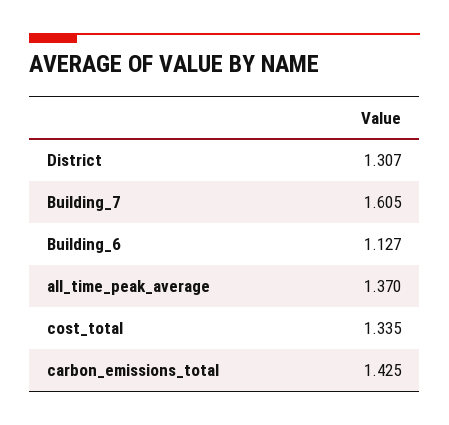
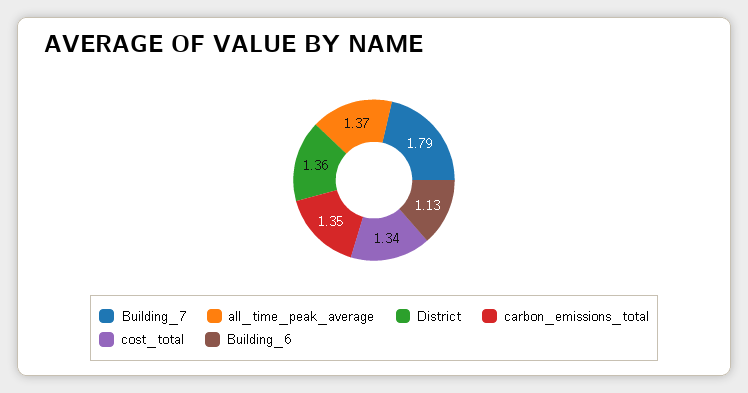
District: 1.307 -> 1.36
Building_7: 1.605 -> 1.79
carbon_emissions_total: 1.425 -> 1.35

